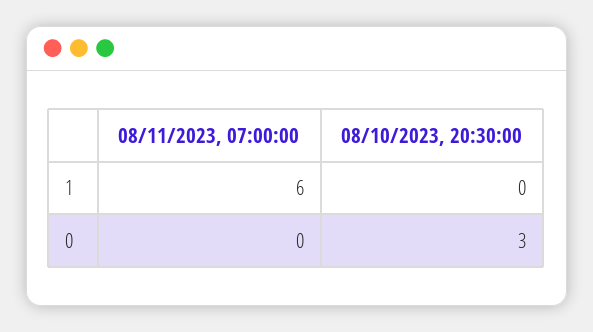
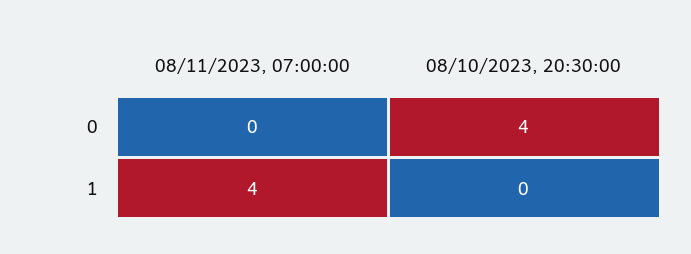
08/11/2023, 07:00:00, 1: 6 -> 4
08/10/2023, 20:30:00, 0: 3 -> 4

